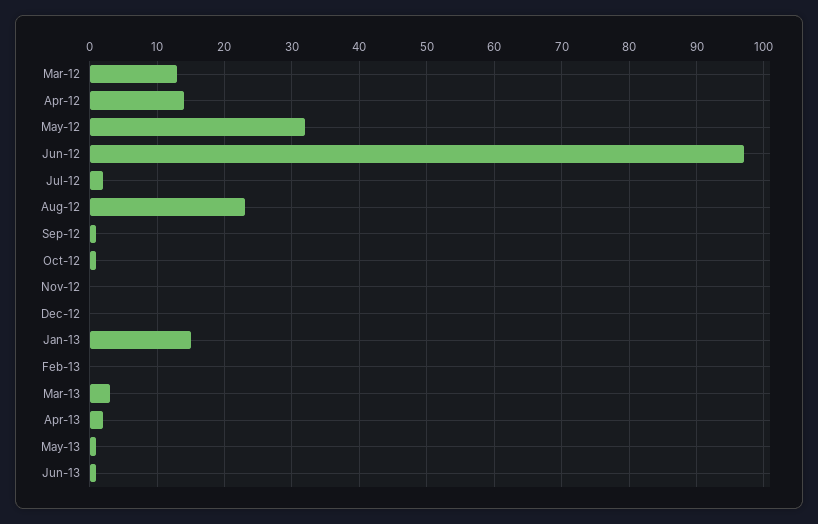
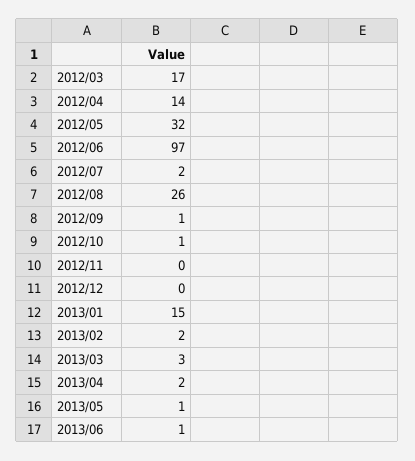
Mar-12: 13 -> 17
Aug-12: 23 -> 26
Feb-13: 0 -> 2

